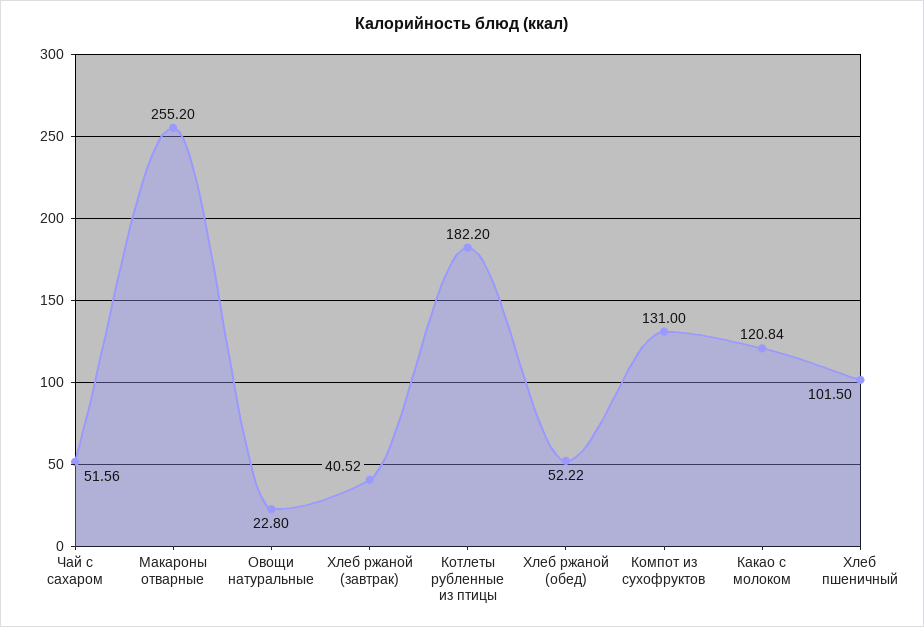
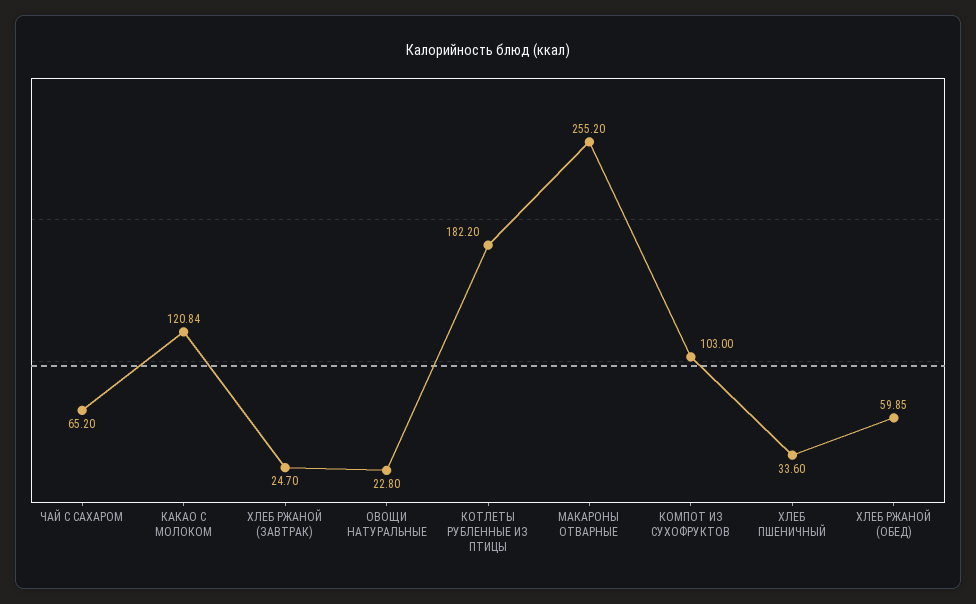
Чай с сахаром: 51.56 -> 65.2
Хлеб ржаной (завтрак): 40.52 -> 24.7
Хлеб ржаной (обед): 52.22 -> 59.85
Компот из сухофруктов: 131 -> 103
Хлеб пшеничный: 101.5 -> 33.6

